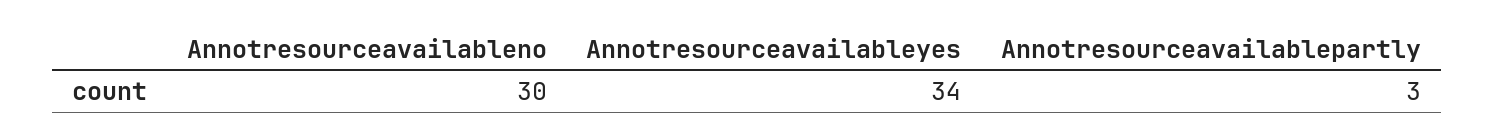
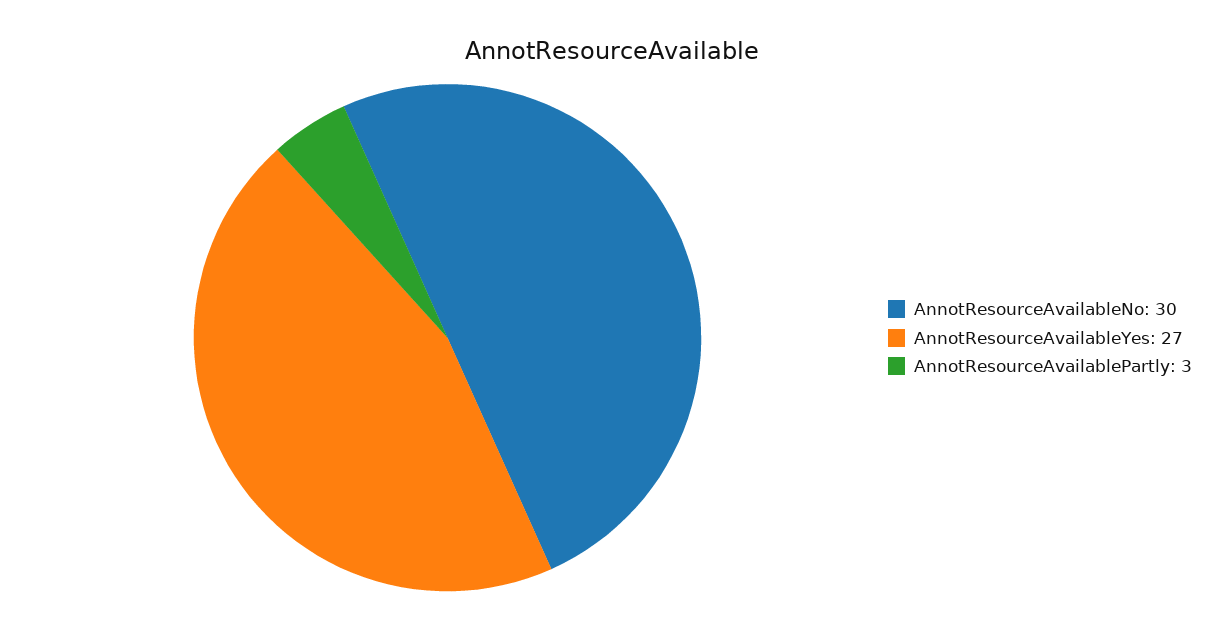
Annotresourceavailableyes: 34 -> 27

